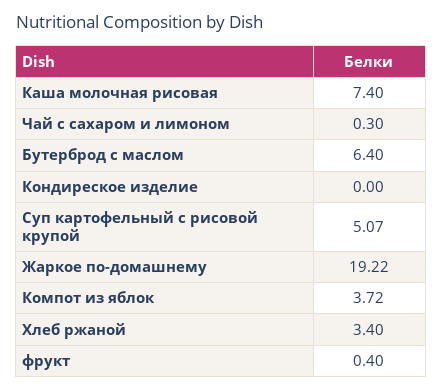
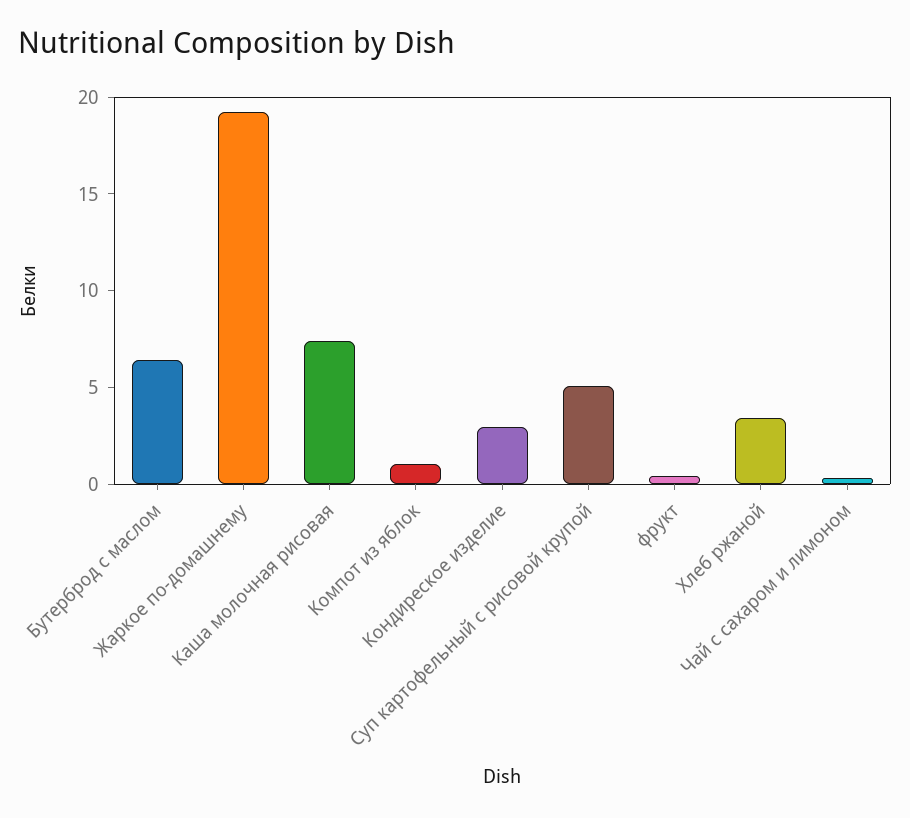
Кондиреское изделие: 0 -> 3
Компот из яблок: 3.72 -> 1

